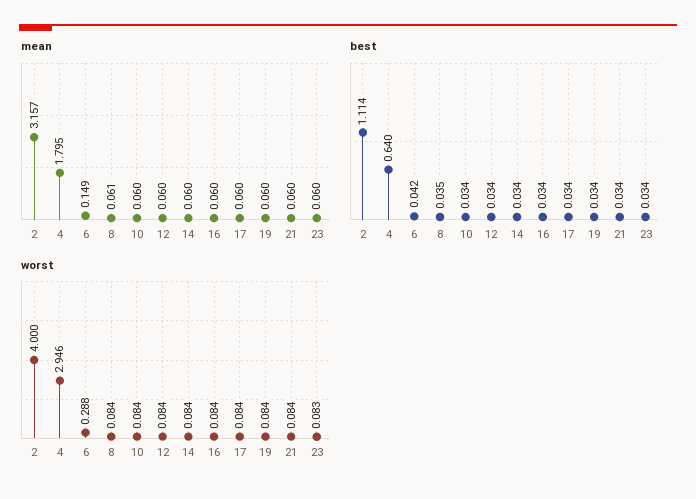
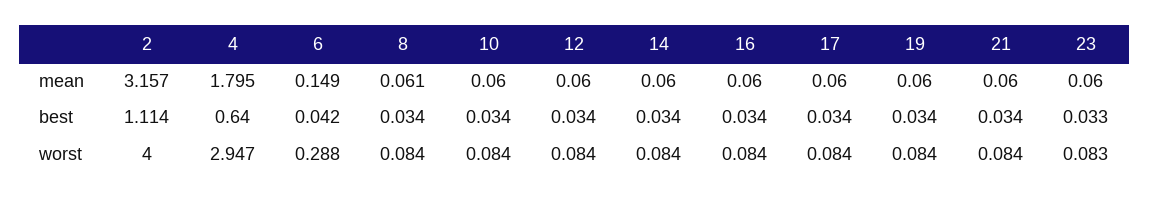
best, 8: 0.035 -> 0.034
best, 23: 0.034 -> 0.033
worst, 4: 2.946 -> 2.947

